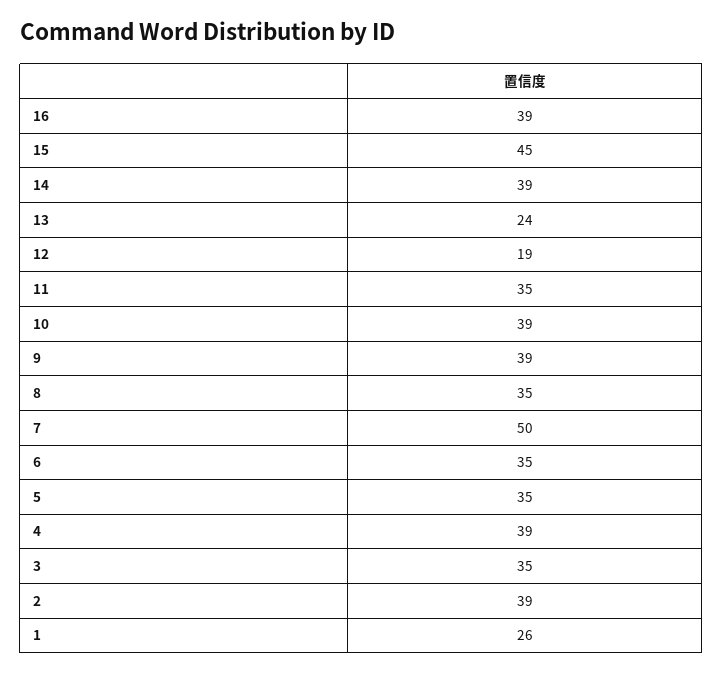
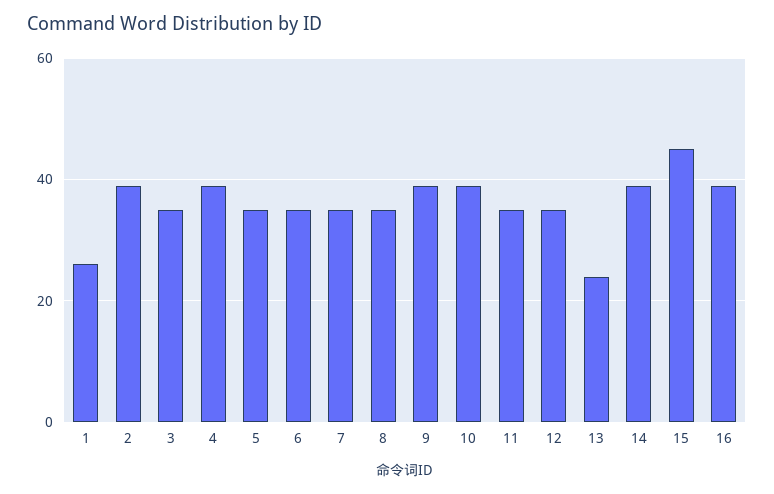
12: 19 -> 35
7: 50 -> 35

